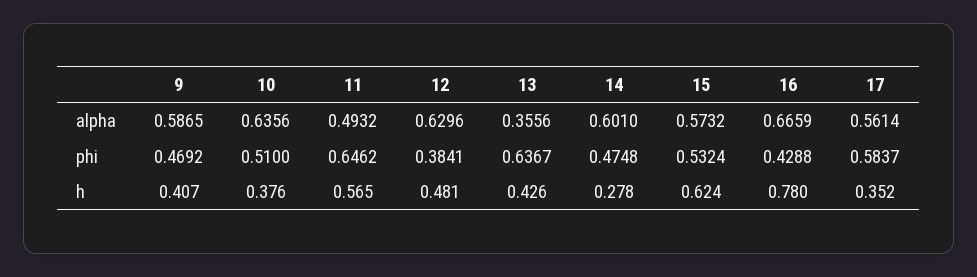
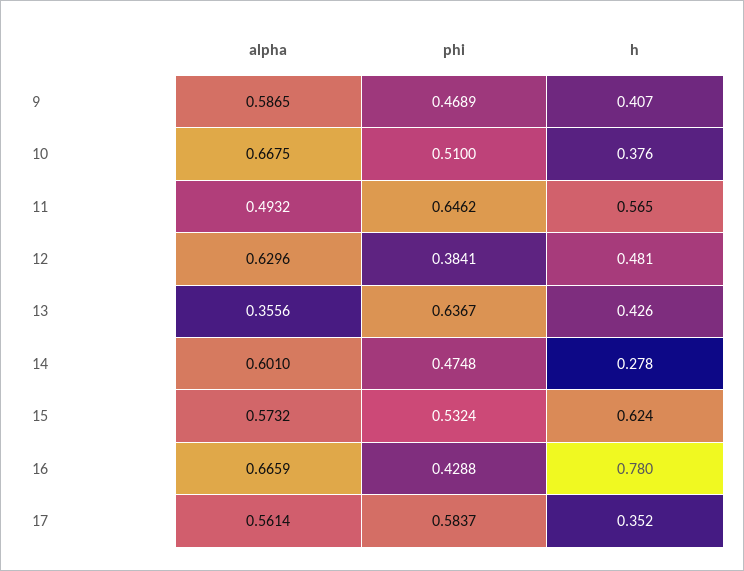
10, alpha: 0.6356 -> 0.6675
9, phi: 0.4692 -> 0.4689

